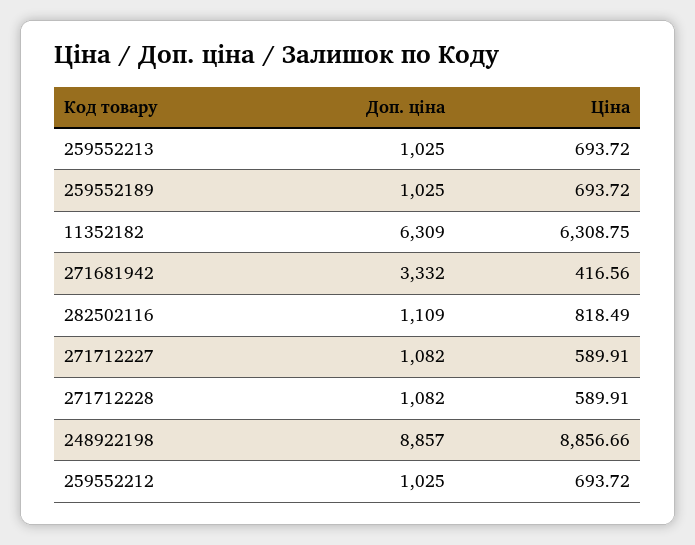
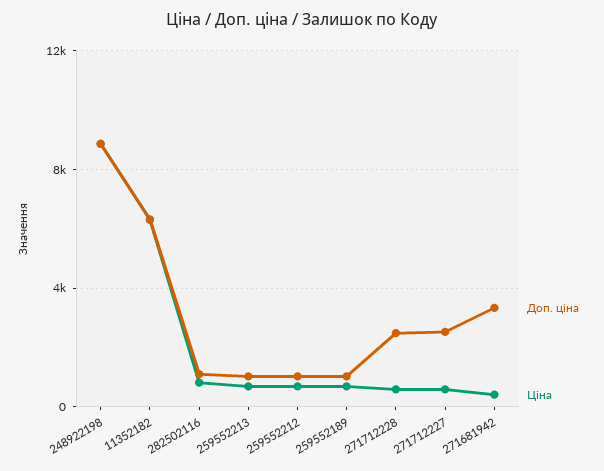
Доп. ціна, 271712227: 1082 -> 2500
Доп. ціна, 271712228: 1082 -> 2500

